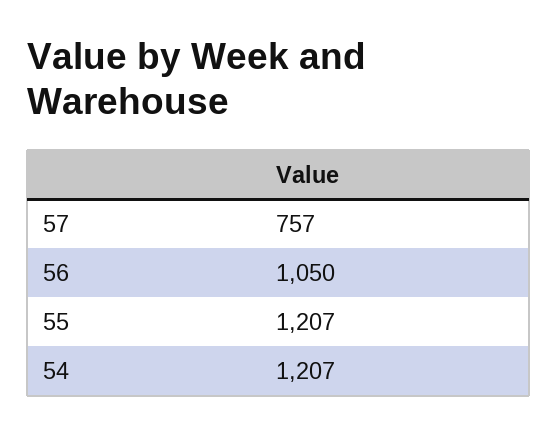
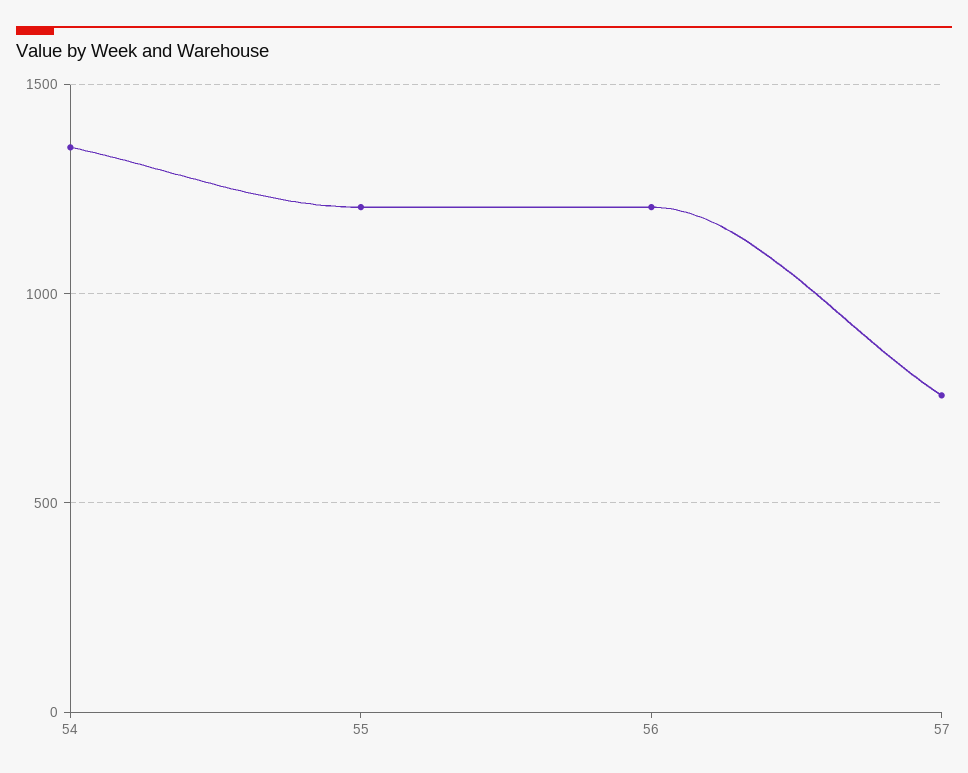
56: 1050 -> 1200
54: 1207 -> 1350

